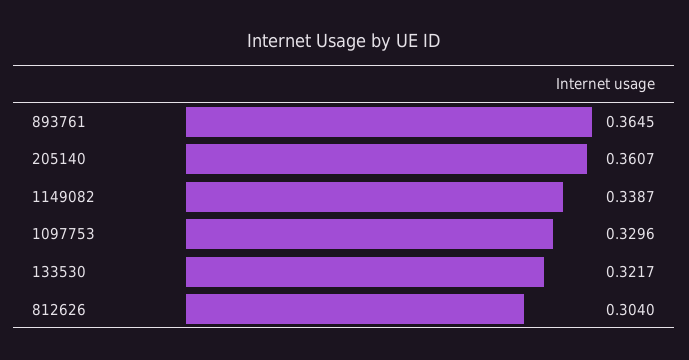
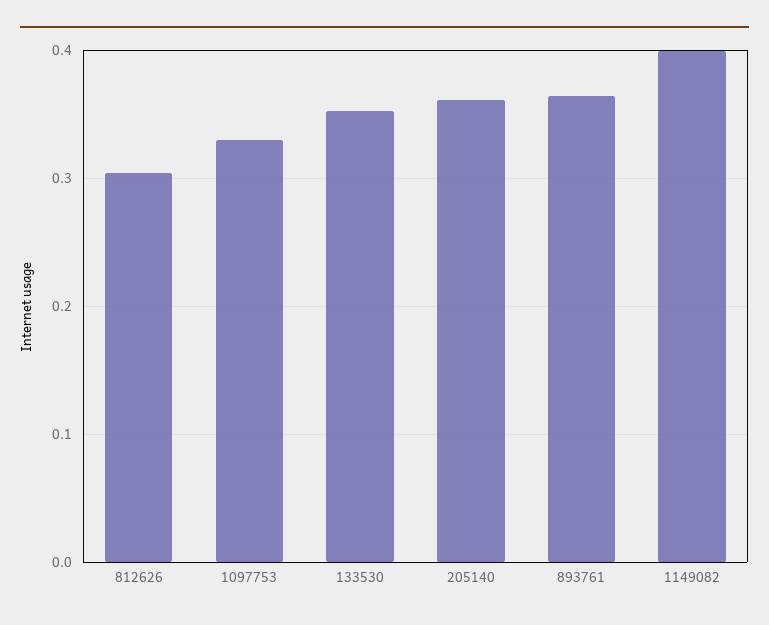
1149082: 0.3387 -> 0.4
133530: 0.3217 -> 0.35

